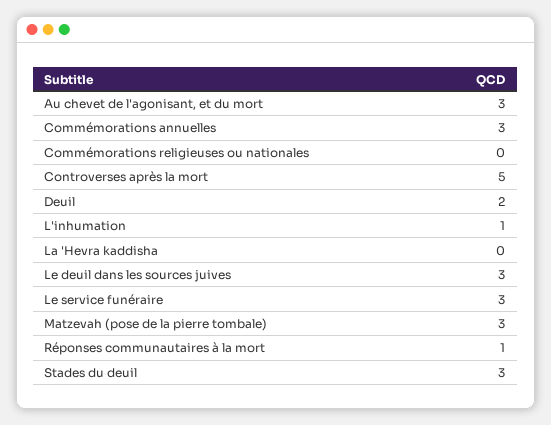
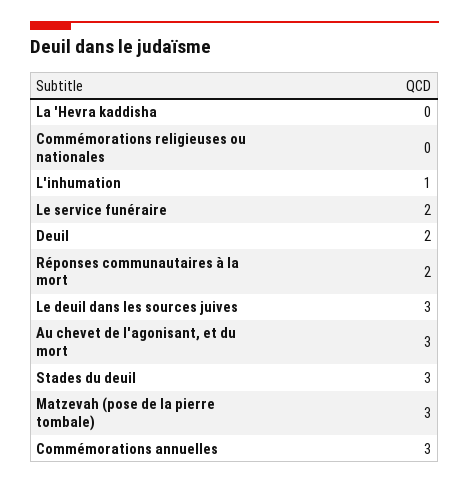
Controverses après la mort: 5 -> none
Le service funéraire: 3 -> 2
Réponses communautaires à la mort: 1 -> 2

